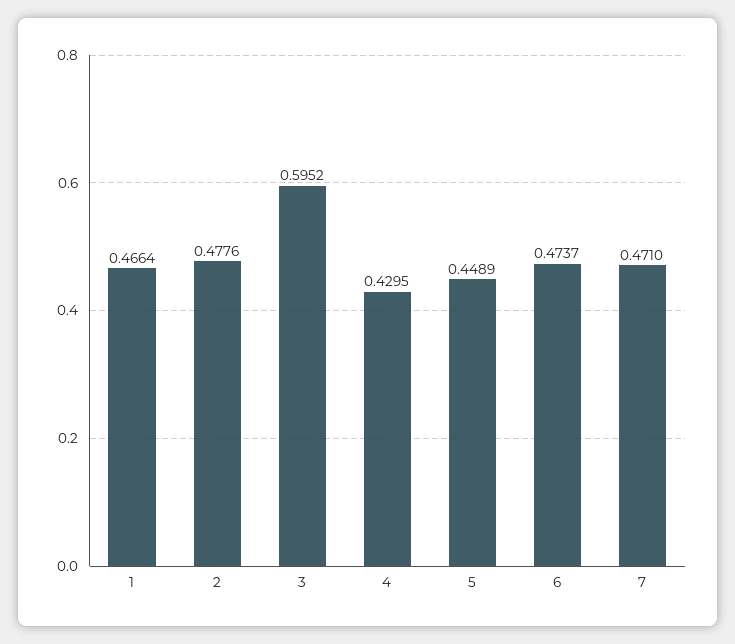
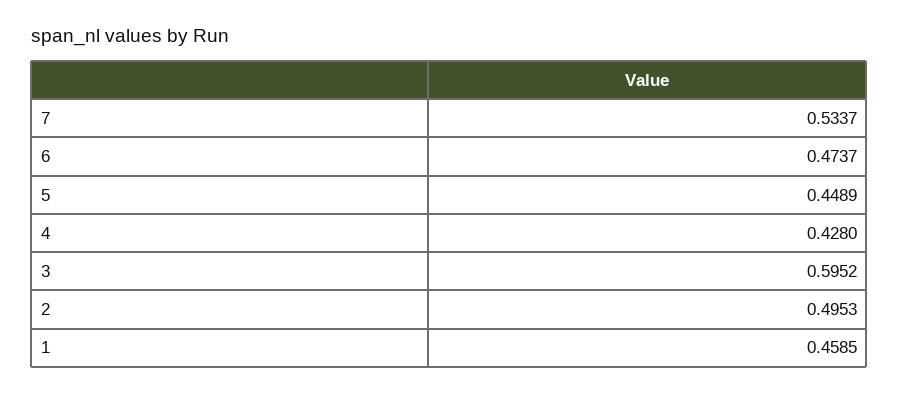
1: 0.4664 -> 0.4585
2: 0.4776 -> 0.4953
4: 0.4295 -> 0.428
7: 0.471 -> 0.5337

